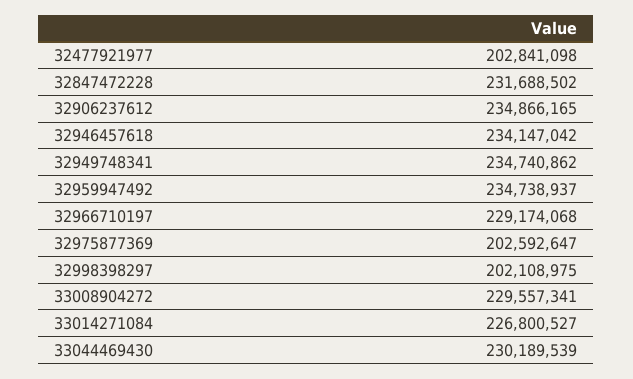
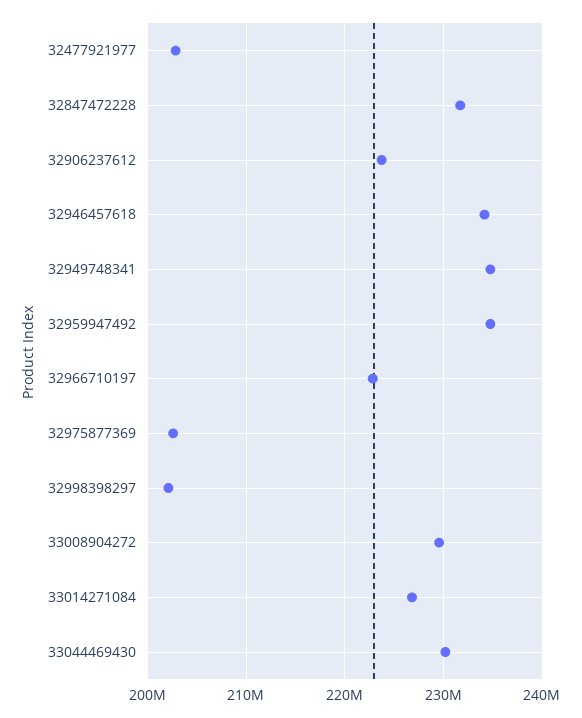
32906237612: 234866165 -> 224000000
32966710197: 229174068 -> 223000000

